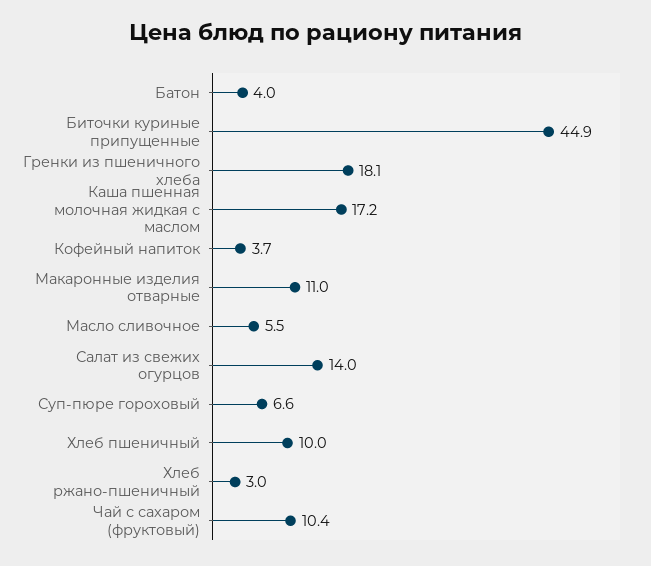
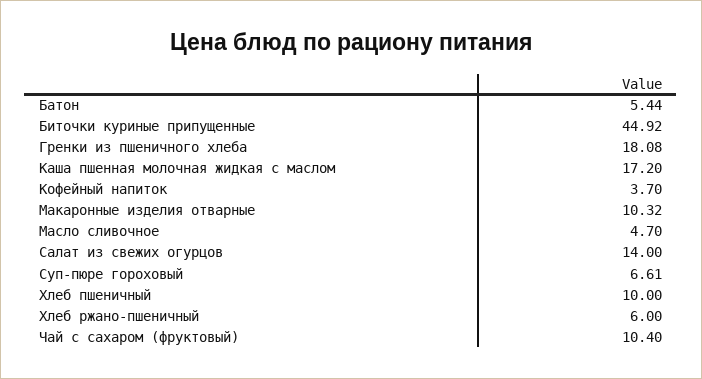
Батон: 4 -> 5.44
Макаронные изделия отварные: 11 -> 10.32
Масло сливочное: 5.5 -> 4.7
Хлеб ржано-пшеничный: 3 -> 6

